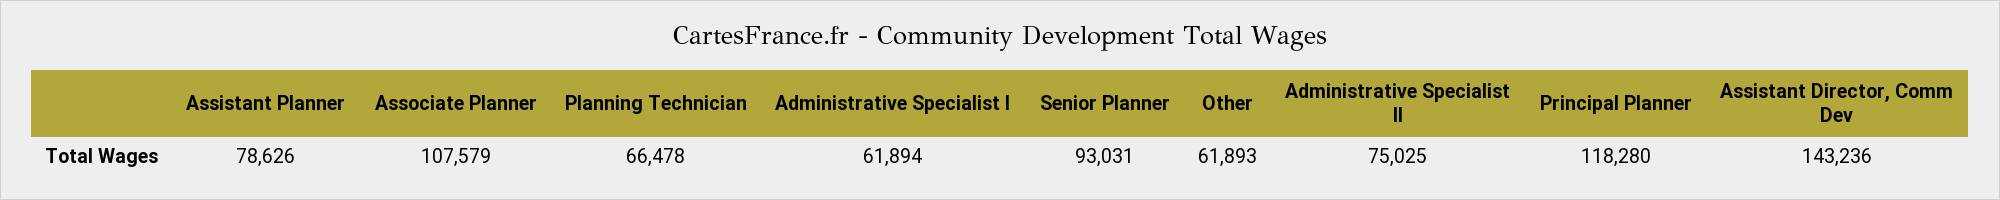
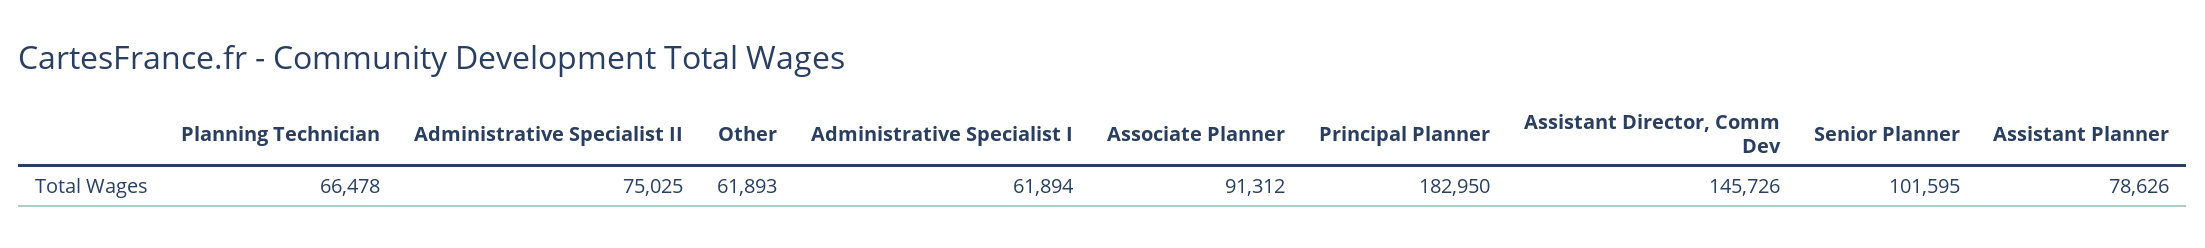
Associate Planner: 107579 -> 91312
Senior Planner: 93031 -> 101595
Principal Planner: 118280 -> 182950
Assistant Director, Comm Dev: 143236 -> 145726

